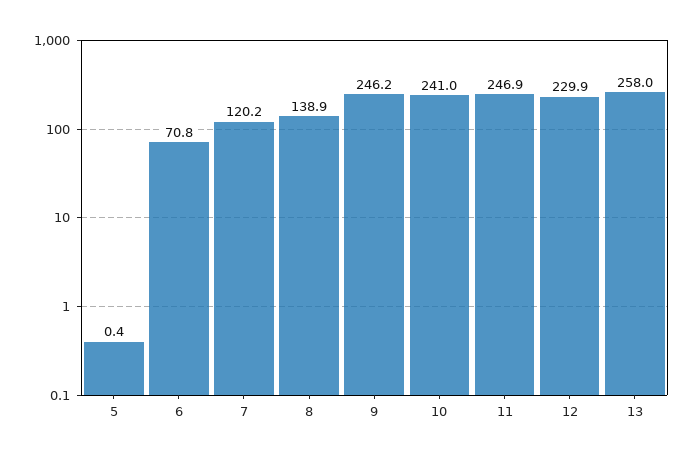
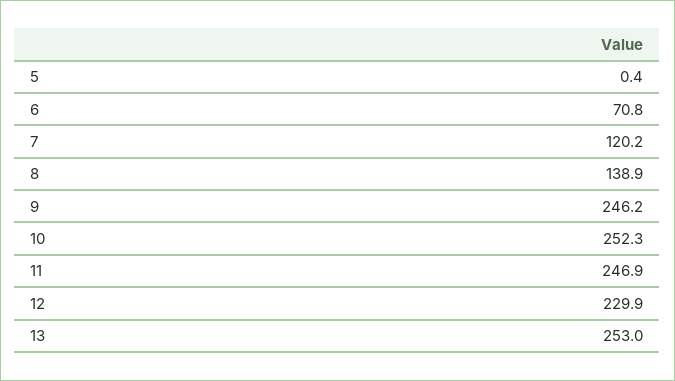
10: 241 -> 252.3
13: 258 -> 253

